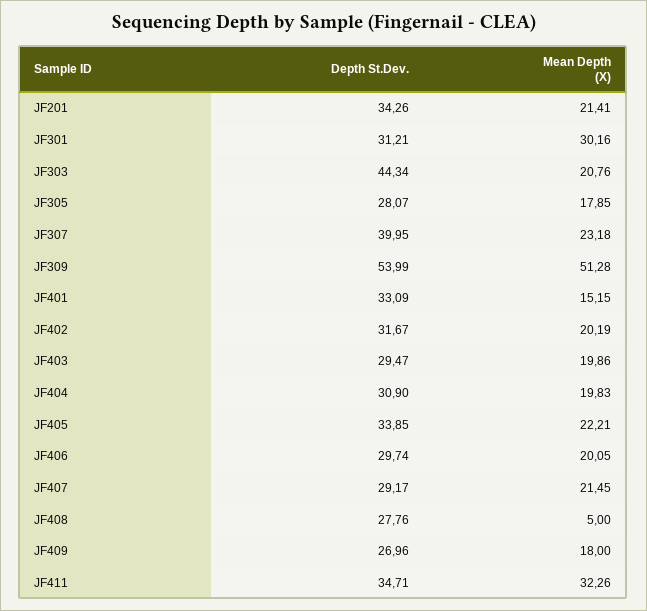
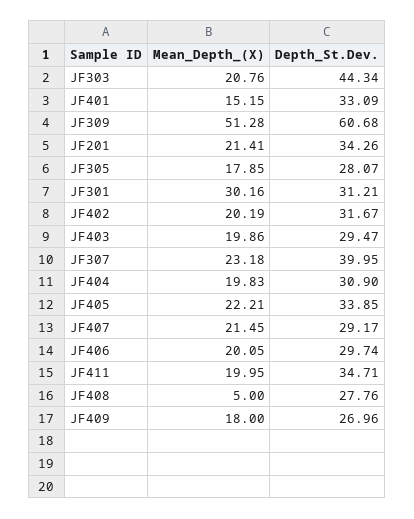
Depth St.Dev., JF309: 53.99 -> 60.68
Mean Depth (X), JF411: 32.26 -> 19.95

